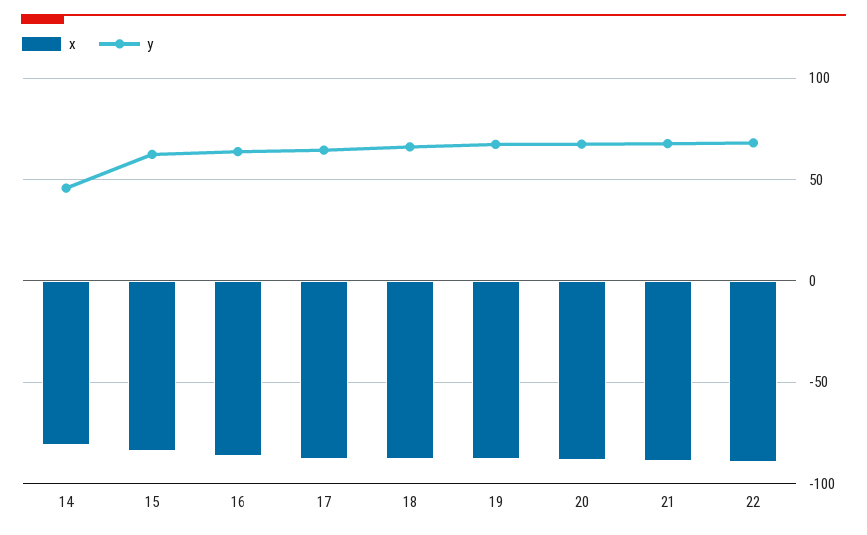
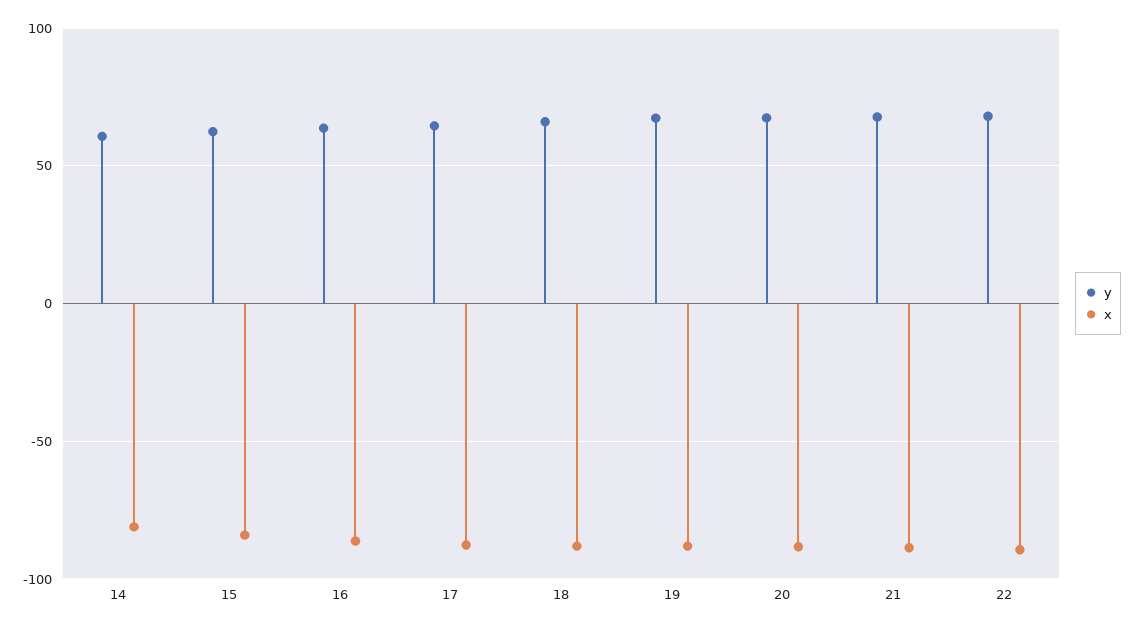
y, 14: 45 -> 60

